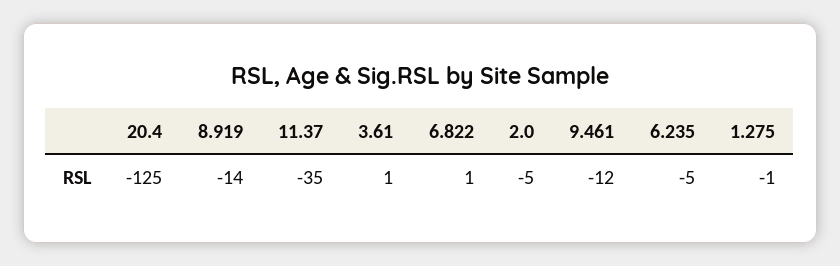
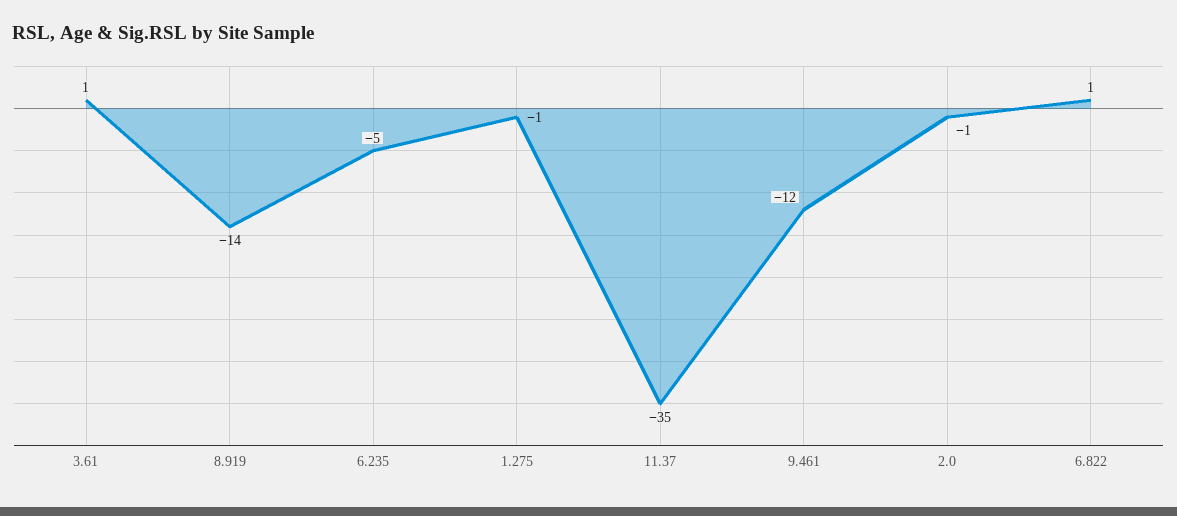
20.4: -125 -> none
2.0: -5 -> -1

